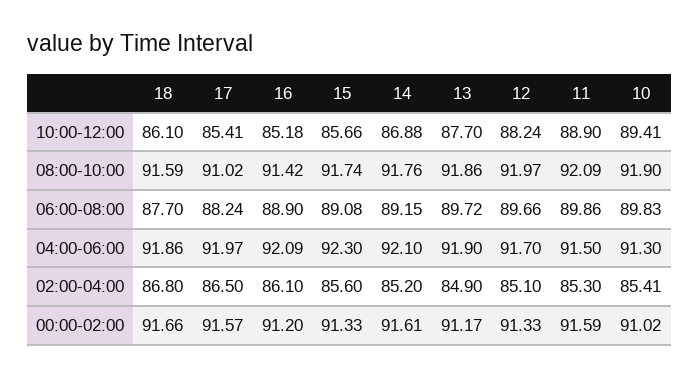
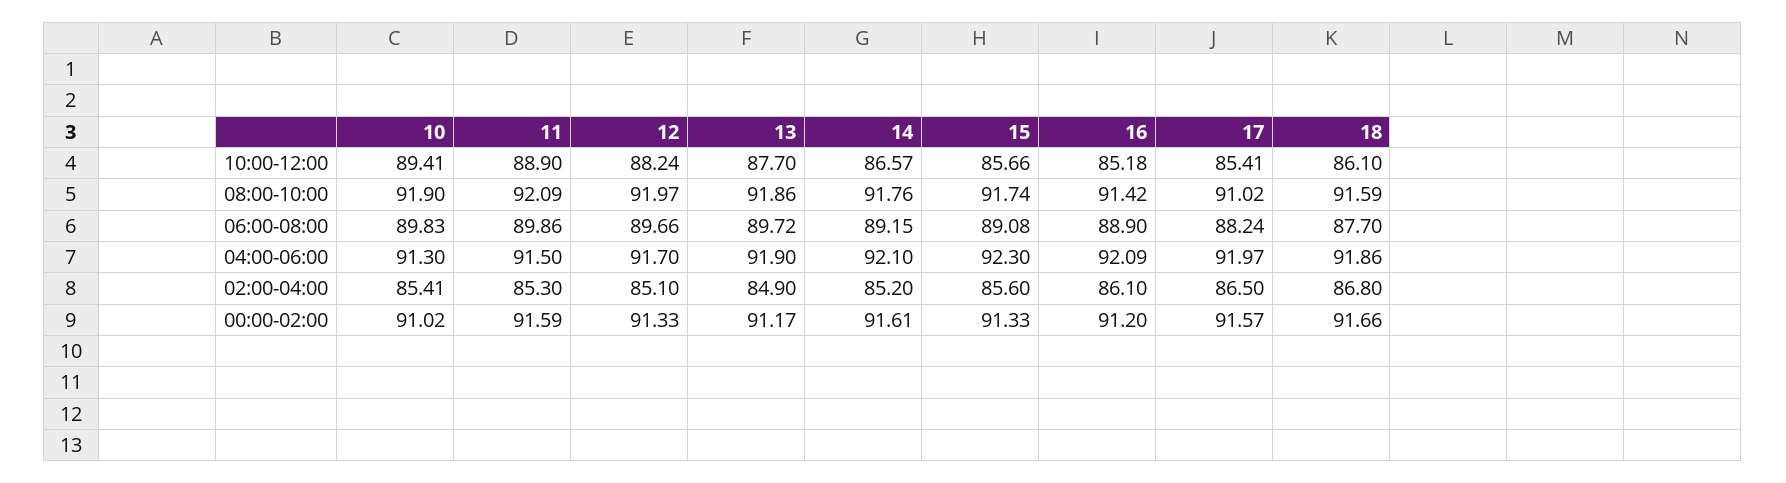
14, 10:00-12:00: 86.88 -> 86.57

